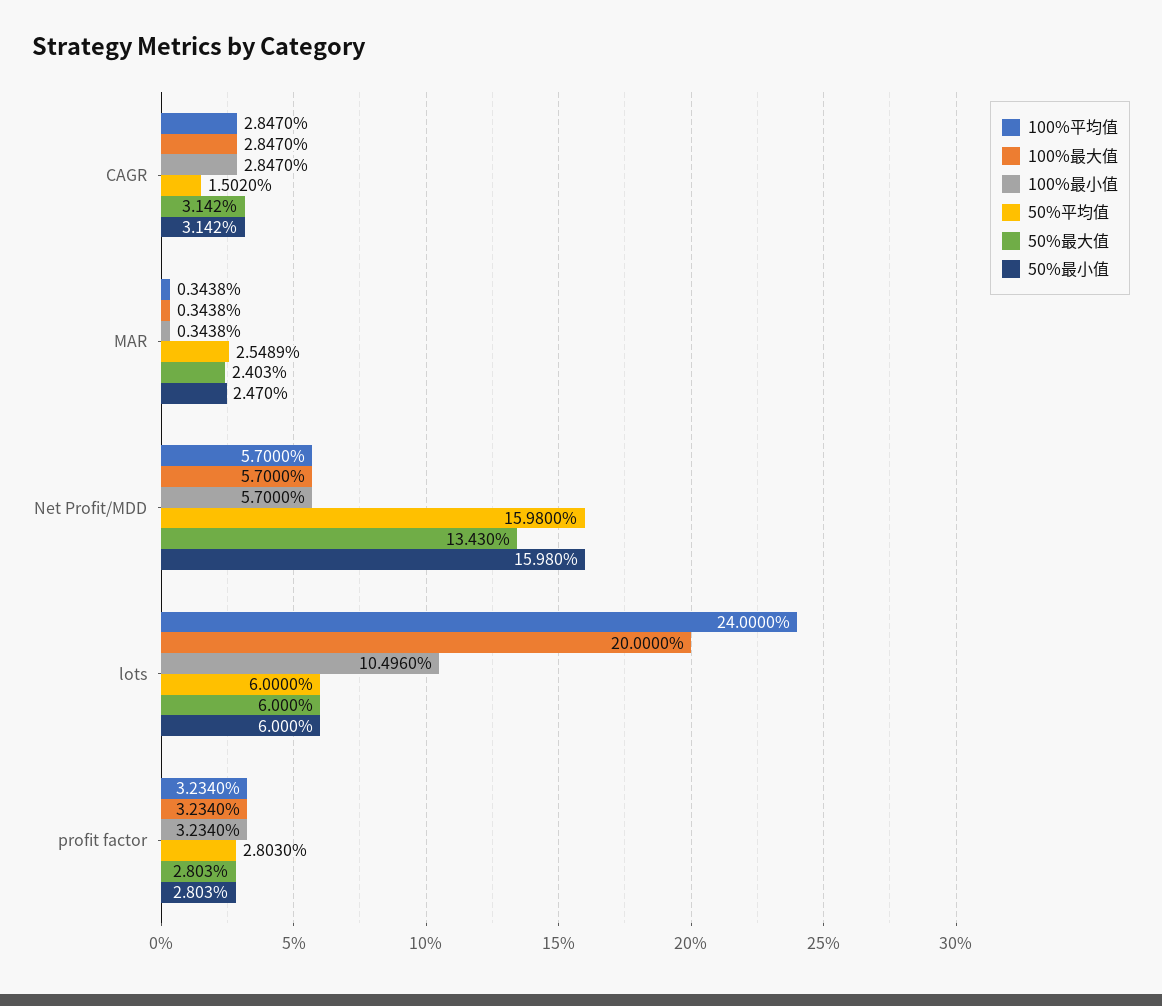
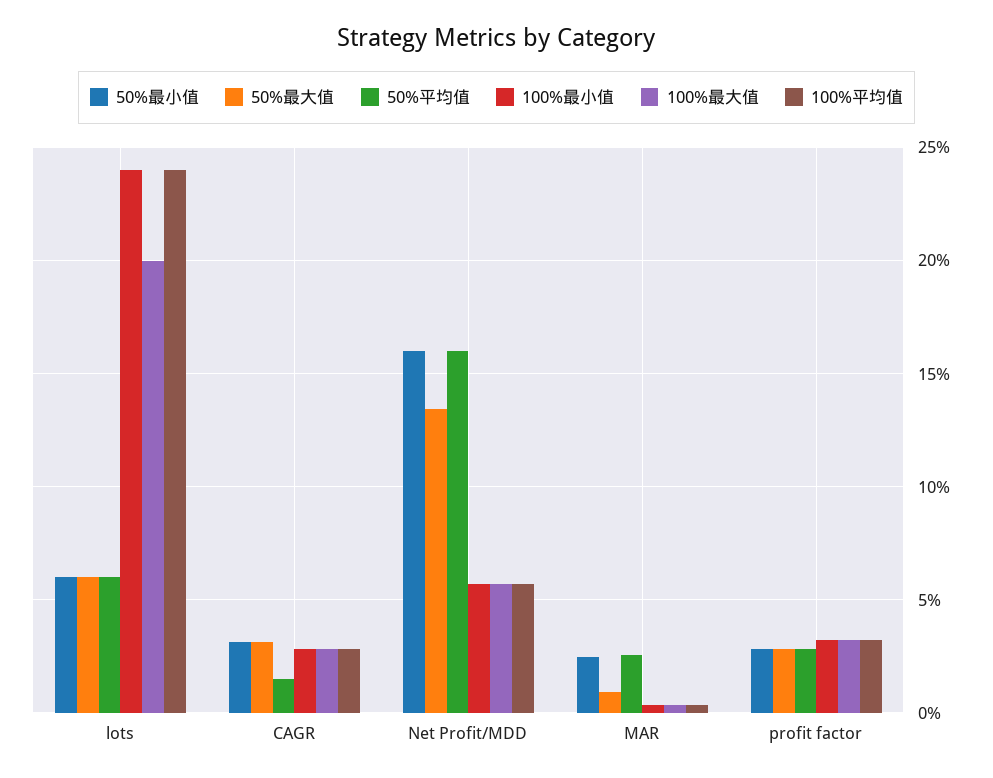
50%最大值, MAR: 2.403 -> 1
100%最小值, lots: 10.496 -> 24

